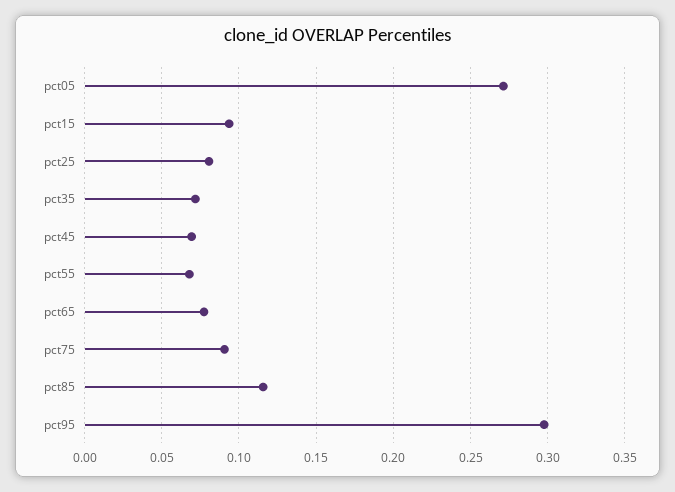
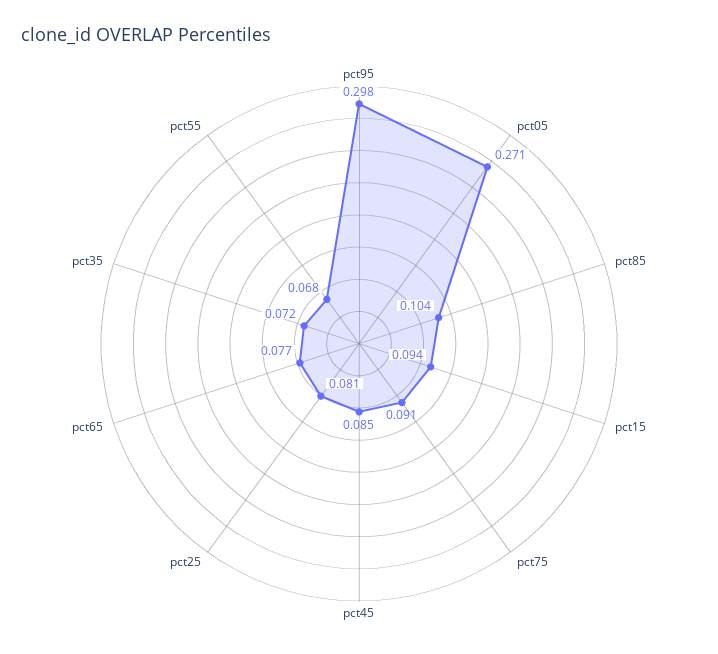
pct45: 0.07 -> 0.085
pct85: 0.115 -> 0.104

